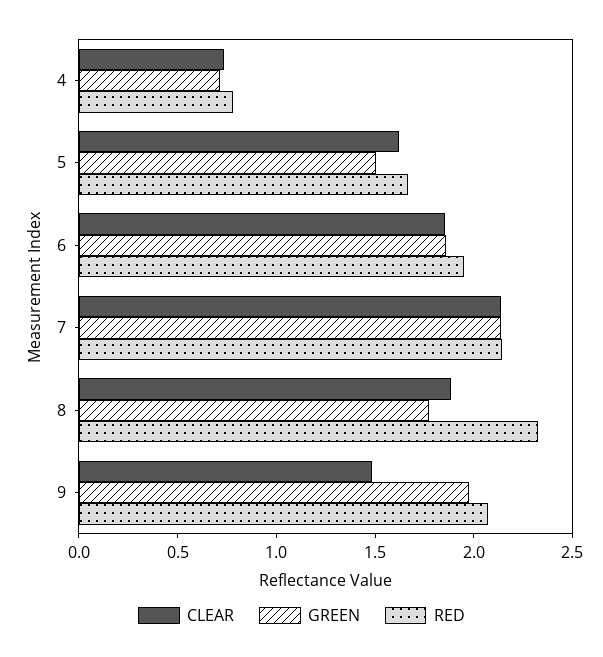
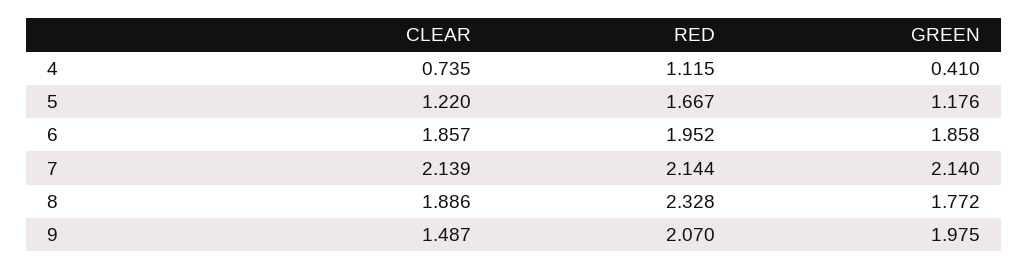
GREEN, 4: 0.7 -> 0.41
RED, 4: 0.8 -> 1.115
CLEAR, 5: 1.6 -> 1.22
GREEN, 5: 1.5 -> 1.176

